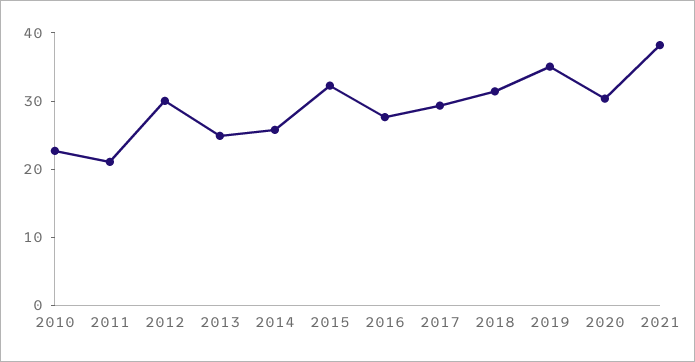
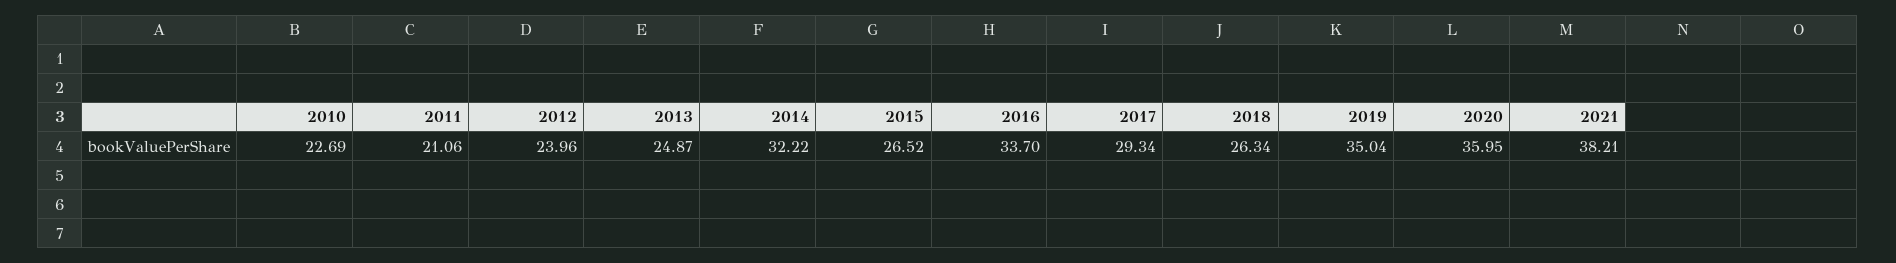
2012: 30 -> 23.96
2014: 26 -> 32.22
2015: 32 -> 26.52
2016: 28 -> 33.7
2018: 32 -> 26.34
2020: 30 -> 35.95

